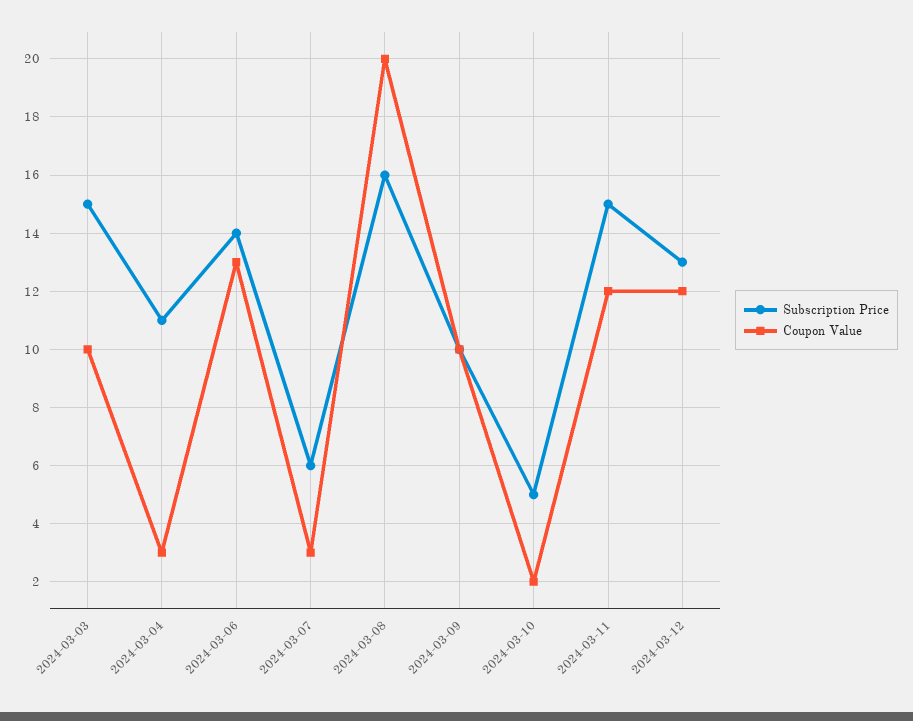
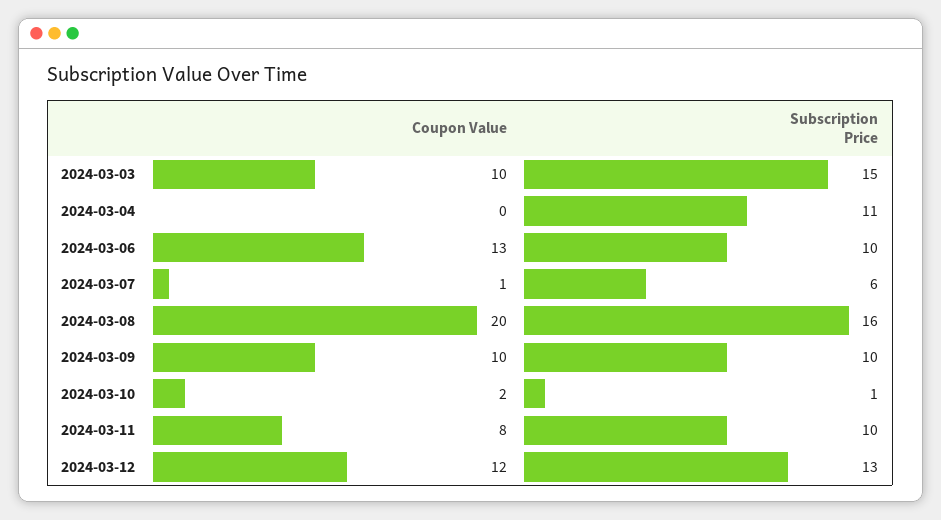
Coupon Value, 2024-03-04: 3 -> 0
Subscription Price, 2024-03-06: 14 -> 10
Coupon Value, 2024-03-07: 3 -> 1
Subscription Price, 2024-03-10: 5 -> 1
Subscription Price, 2024-03-11: 15 -> 10
Coupon Value, 2024-03-11: 12 -> 8

